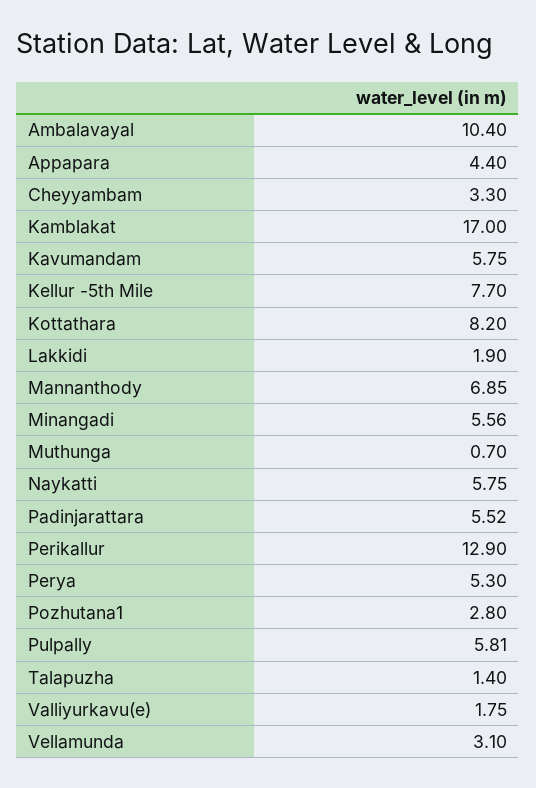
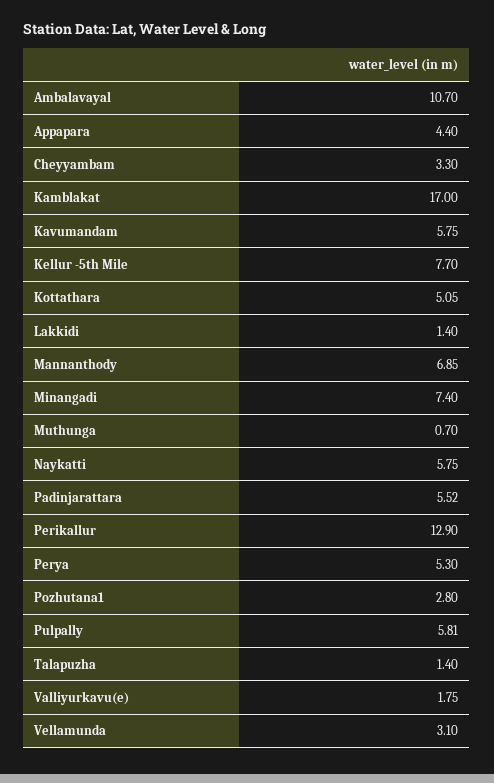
Ambalavayal: 10.4 -> 10.7
Kottathara: 8.2 -> 5.05
Lakkidi: 1.9 -> 1.4
Minangadi: 5.56 -> 7.4

